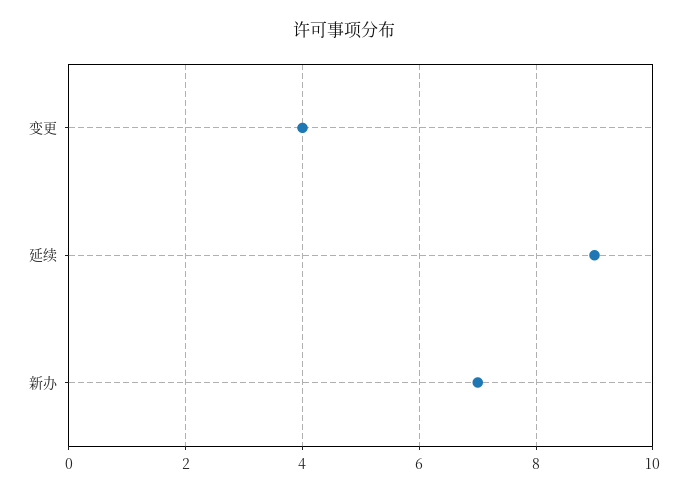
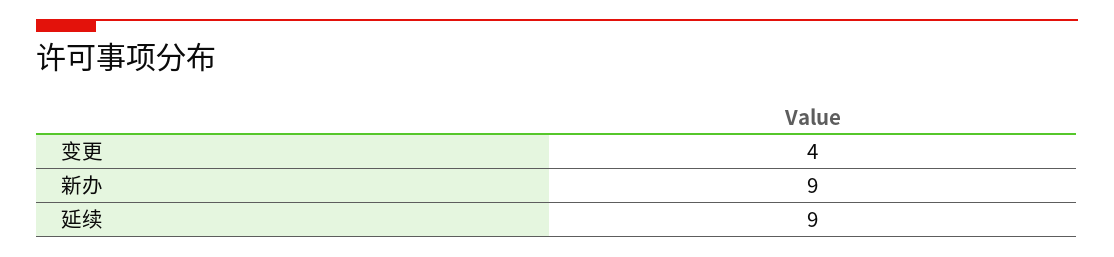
新办: 7 -> 9

